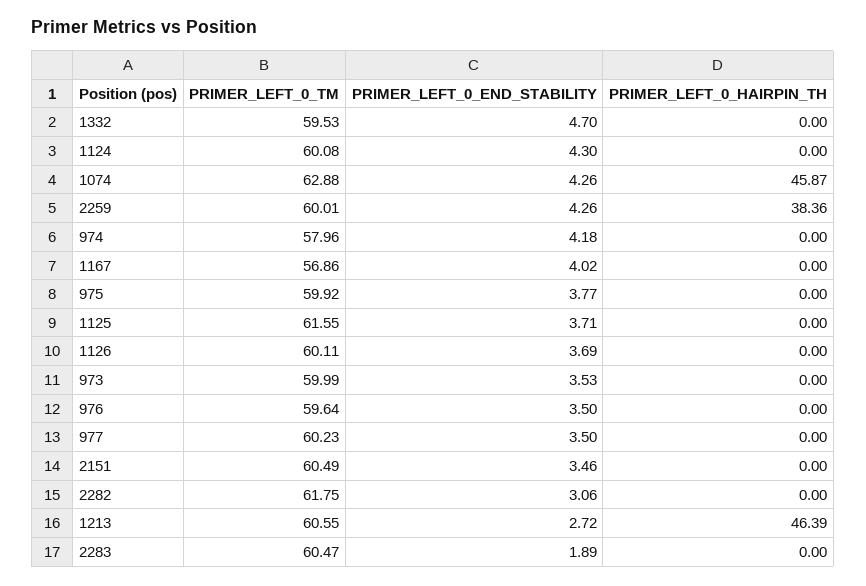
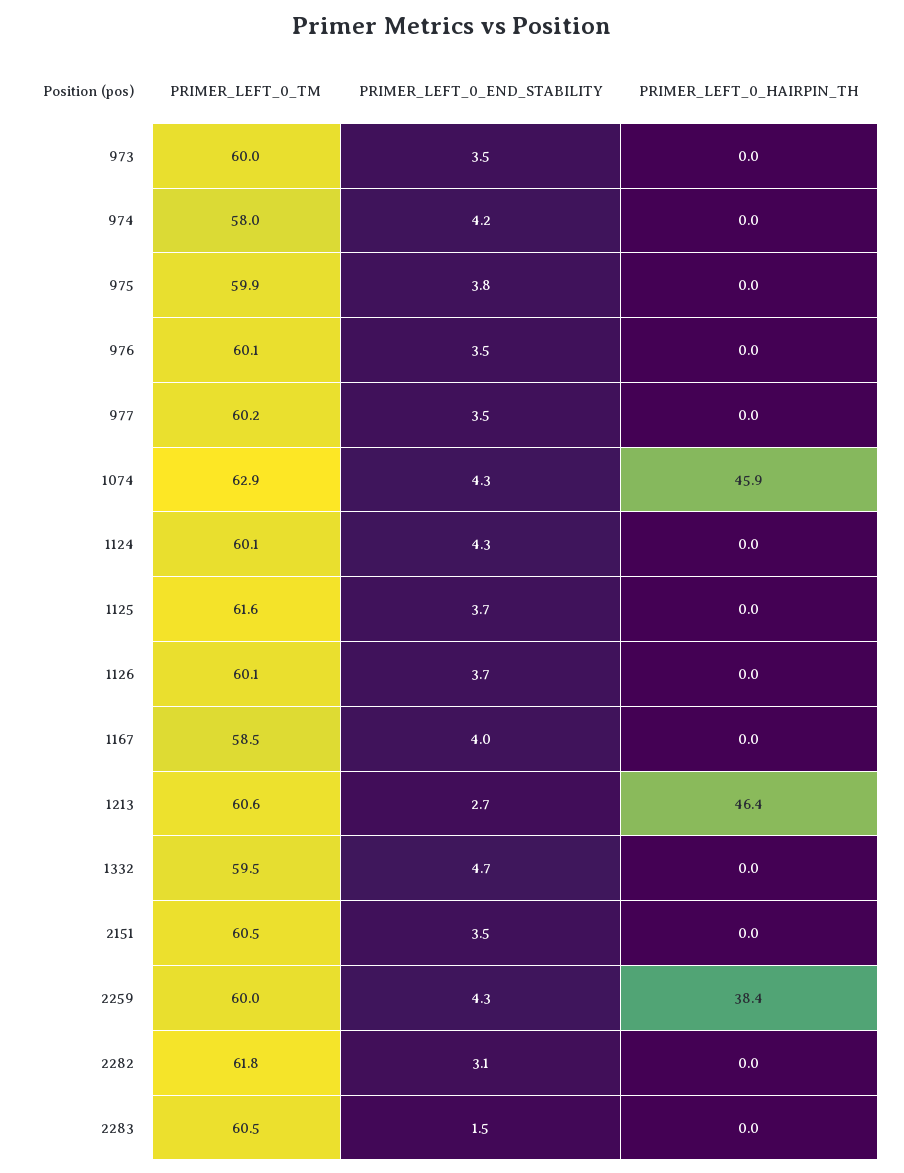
PRIMER_LEFT_0_TM, 1167: 56.86 -> 58.5
PRIMER_LEFT_0_TM, 976: 59.64 -> 60.1
PRIMER_LEFT_0_END_STABILITY, 2283: 1.89 -> 1.5

